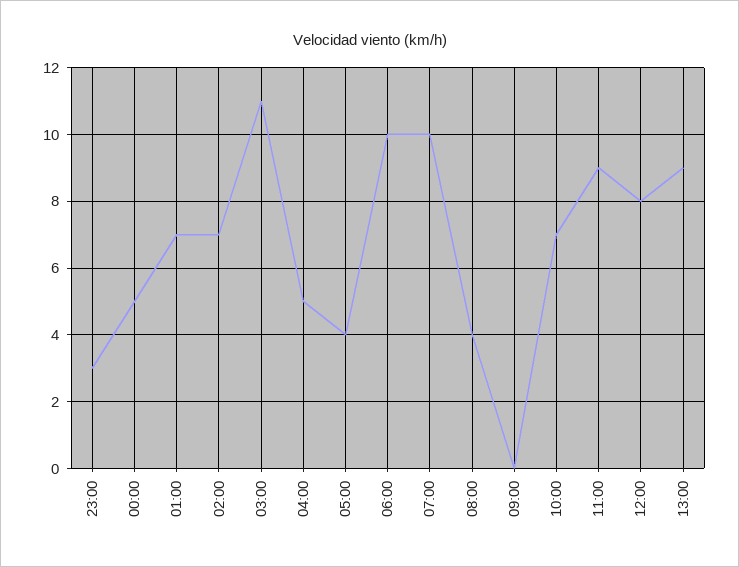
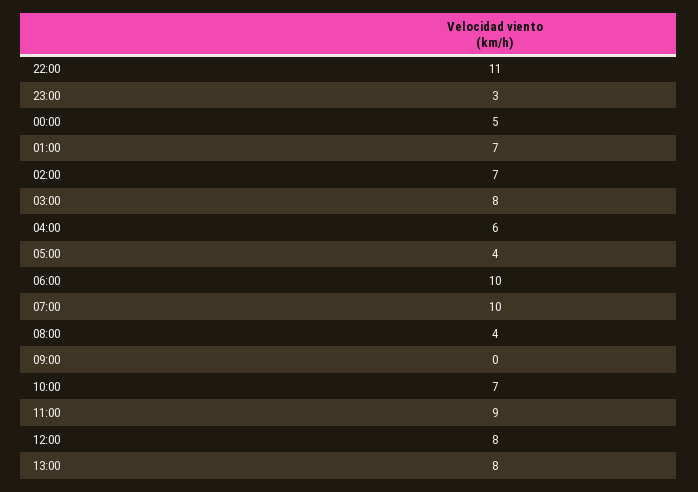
03:00: 11 -> 8
04:00: 5 -> 6
13:00: 9 -> 8
22:00: none -> 11

